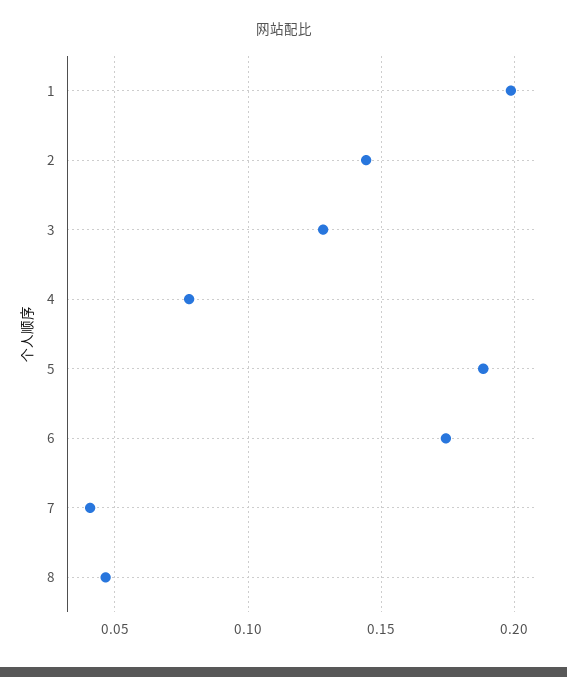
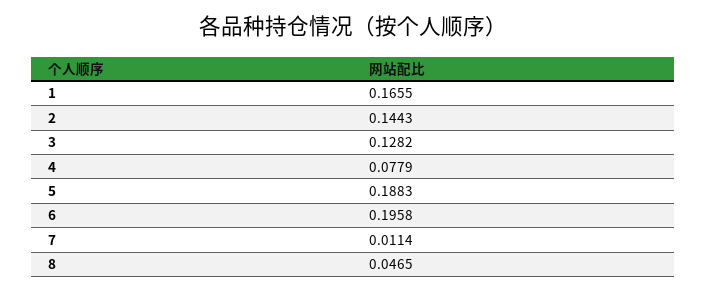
1: 0.2 -> 0.1655
6: 0.175 -> 0.1958
7: 0.04 -> 0.0114

